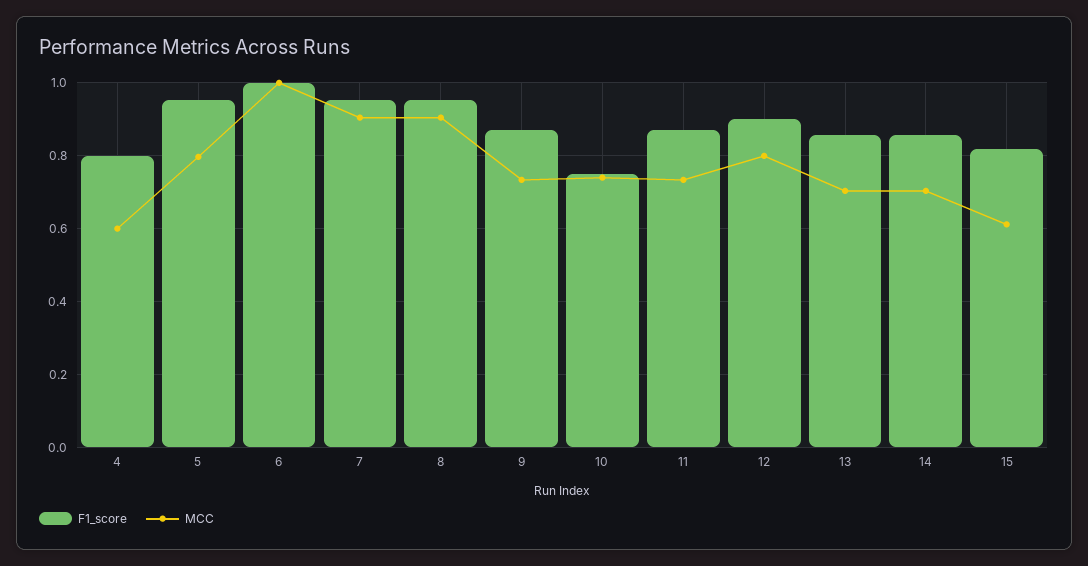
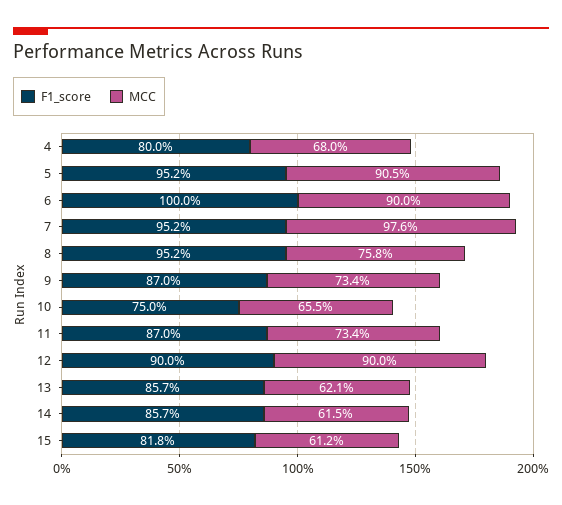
MCC, 4: 0.6 -> 0.68
MCC, 5: 0.8 -> 0.905
MCC, 6: 1 -> 0.9
MCC, 7: 0.9 -> 0.976
MCC, 8: 0.9 -> 0.758
MCC, 10: 0.74 -> 0.655
MCC, 12: 0.8 -> 0.9
MCC, 13: 0.7 -> 0.621
MCC, 14: 0.7 -> 0.615

